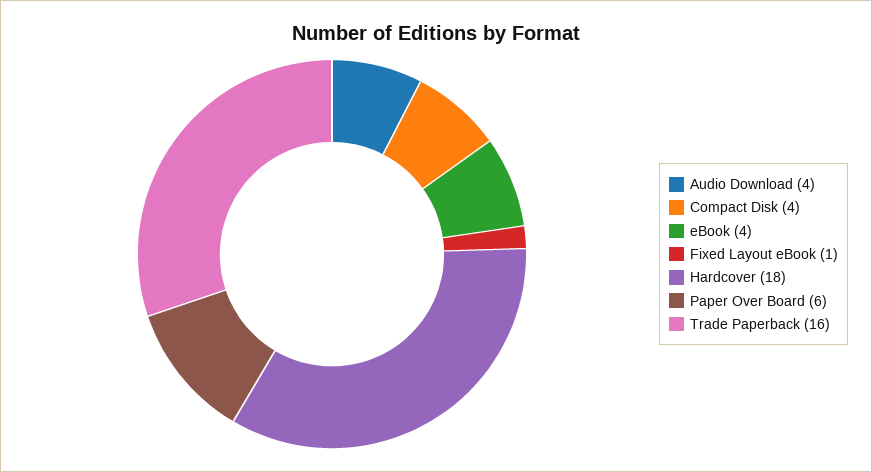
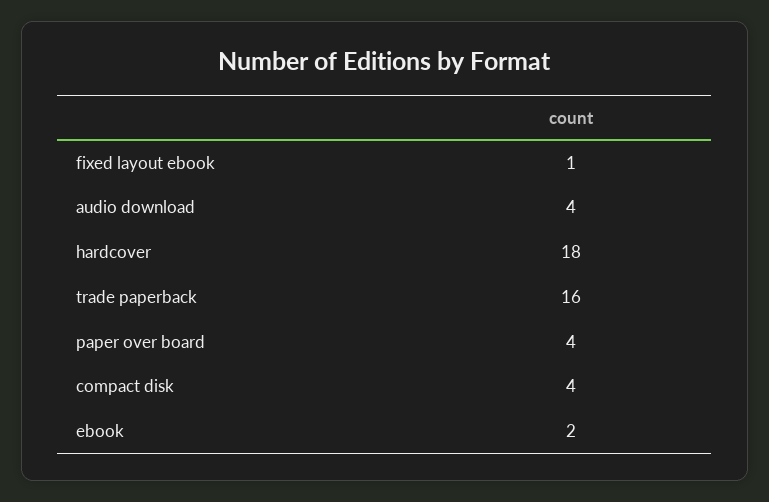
eBook: 4 -> 2
Paper Over Board: 6 -> 4

